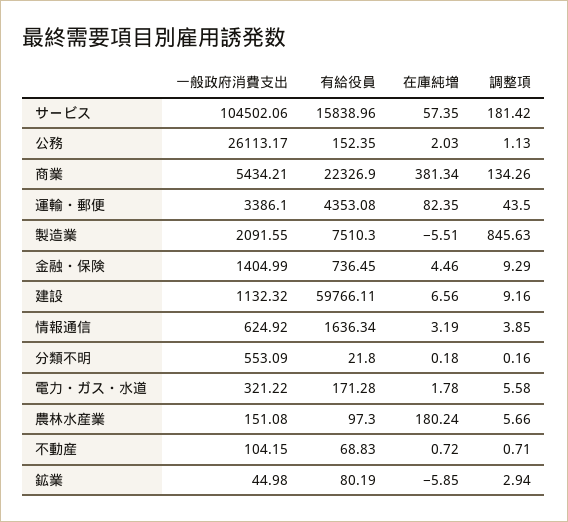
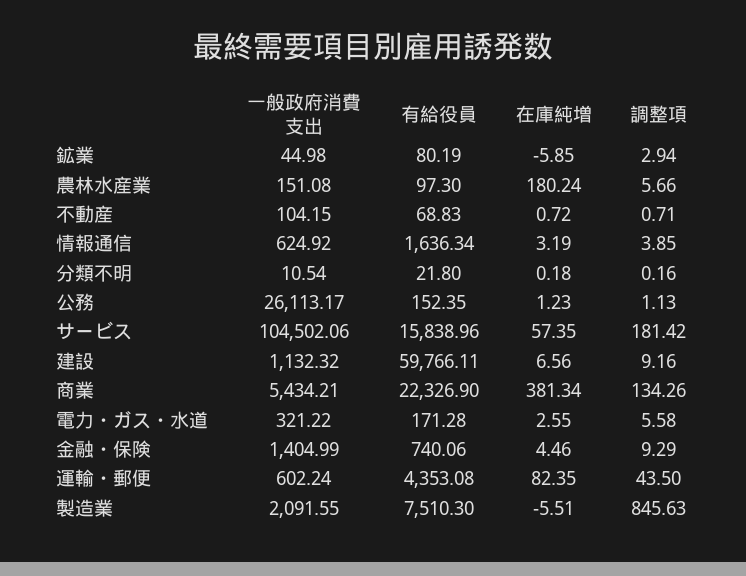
在庫純増, 公務: 2.03 -> 1.23
一般政府消費支出, 運輸・郵便: 3386.1 -> 602.24
有給役員, 金融・保険: 736.45 -> 740.06
一般政府消費支出, 分類不明: 553.09 -> 10.54
在庫純増, 電力・ガス・水道: 1.78 -> 2.55

